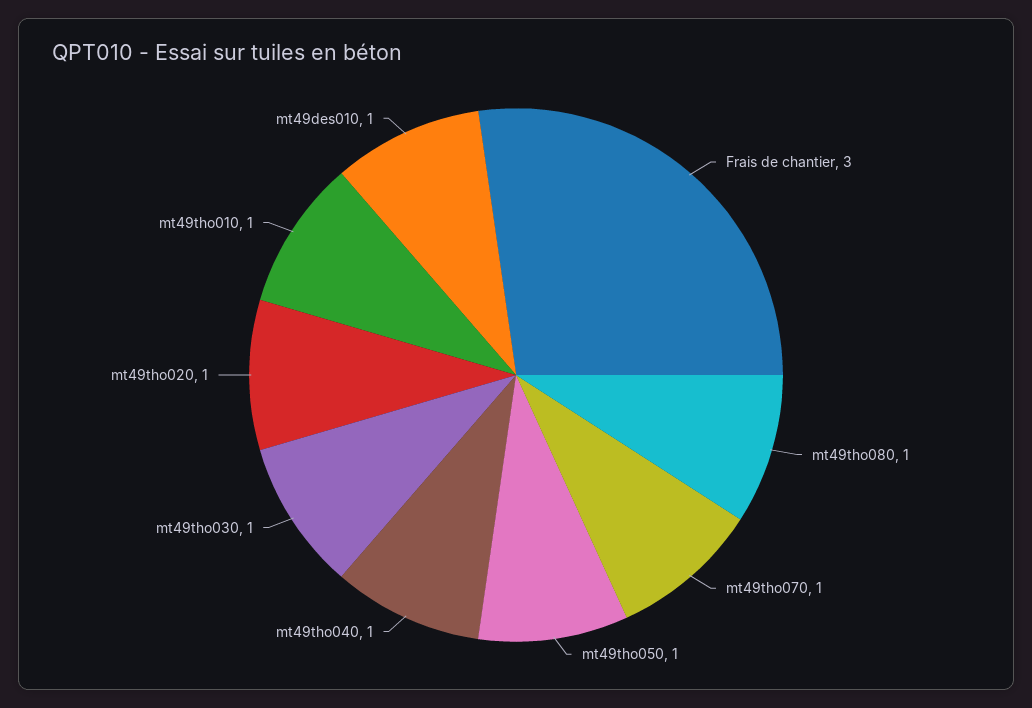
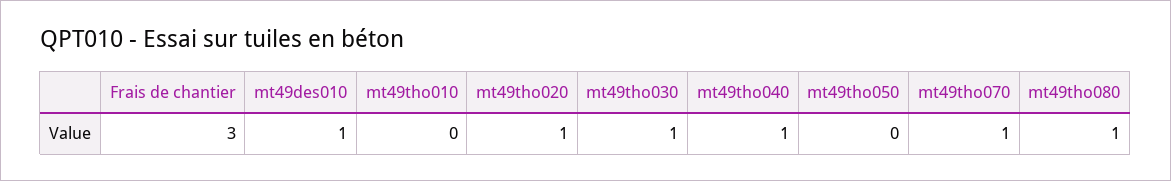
mt49tho050: 1 -> 0
mt49tho010: 1 -> 0

